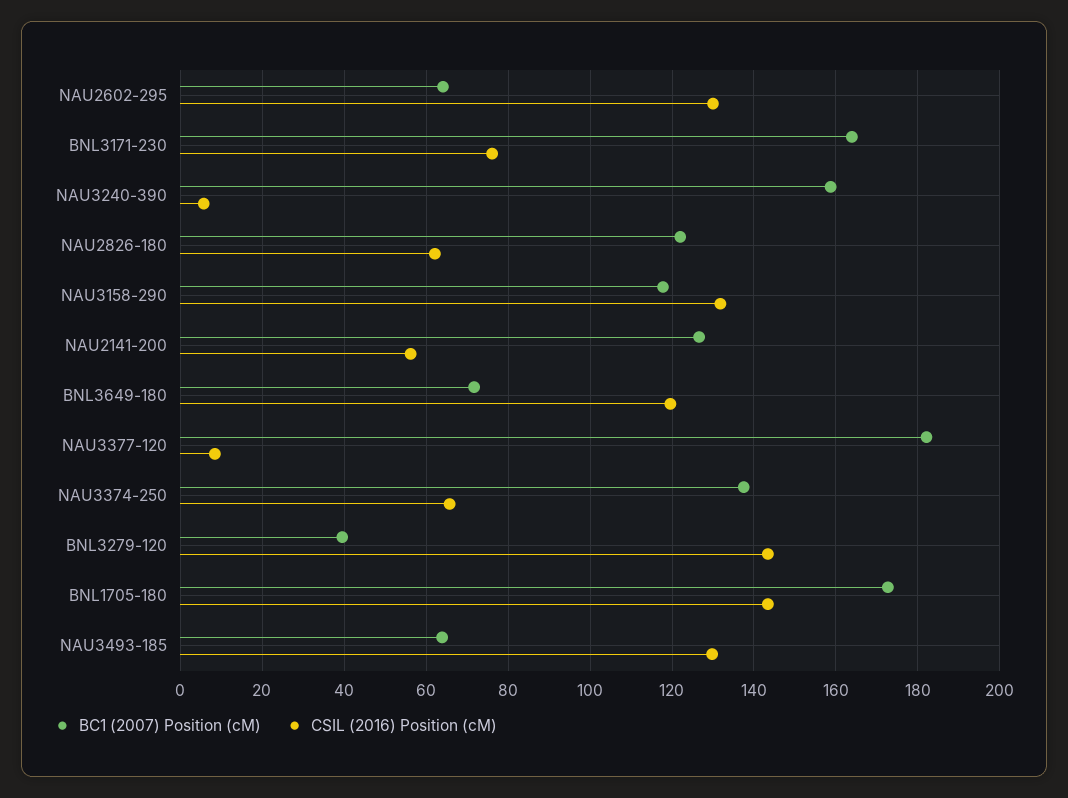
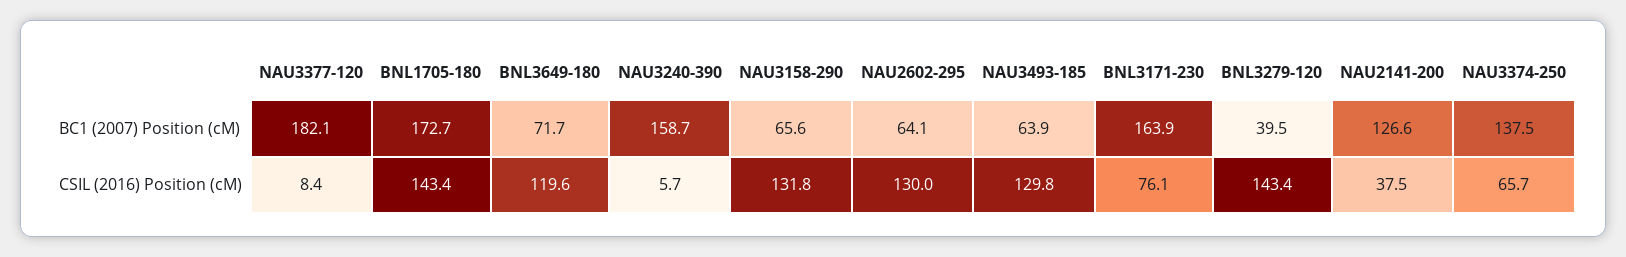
BC1 (2007) Position (cM), NAU2826-180: 122 -> none
CSIL (2016) Position (cM), NAU2826-180: 62 -> none
BC1 (2007) Position (cM), NAU3158-290: 118 -> 65.6
CSIL (2016) Position (cM), NAU2141-200: 56 -> 37.5

